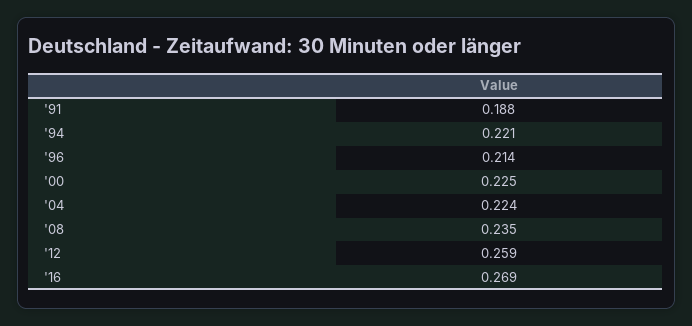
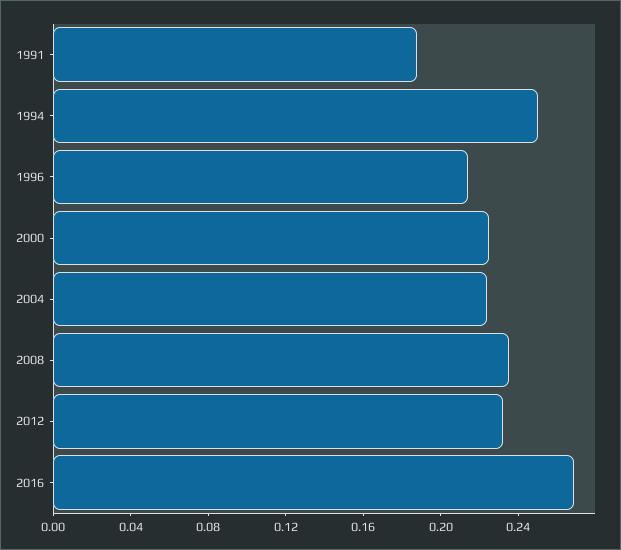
'94: 0.221 -> 0.25
'12: 0.259 -> 0.23

